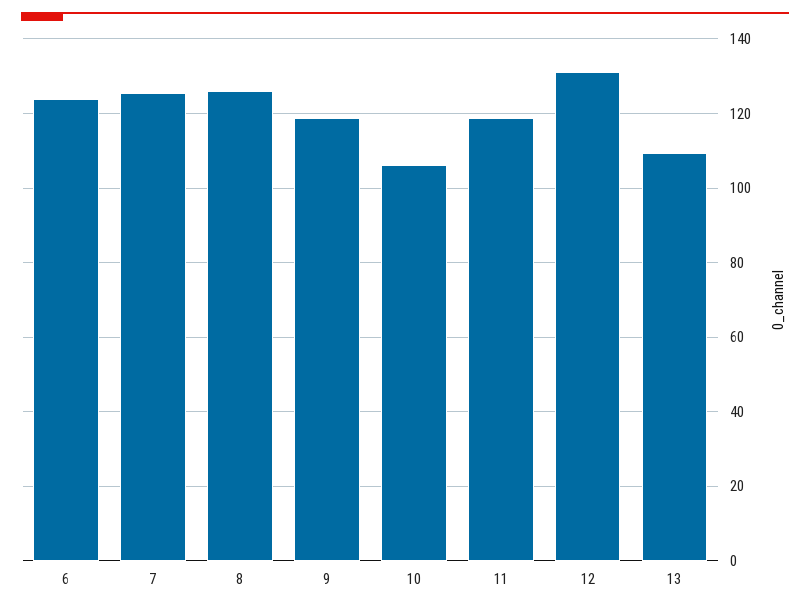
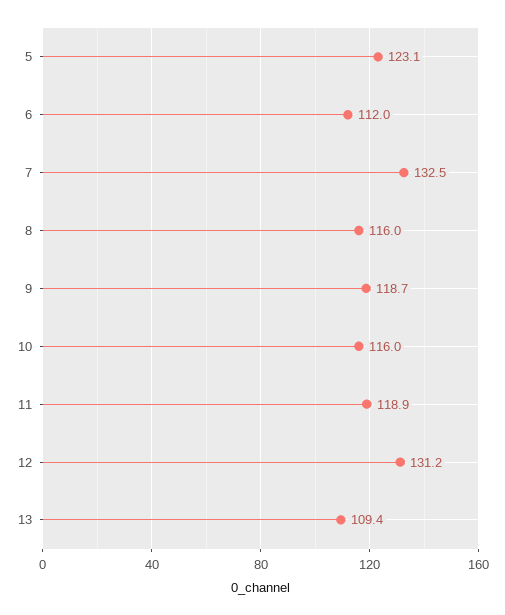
6: 124 -> 112
7: 126 -> 132.5
8: 126 -> 116
10: 106 -> 116
5: none -> 123.1

